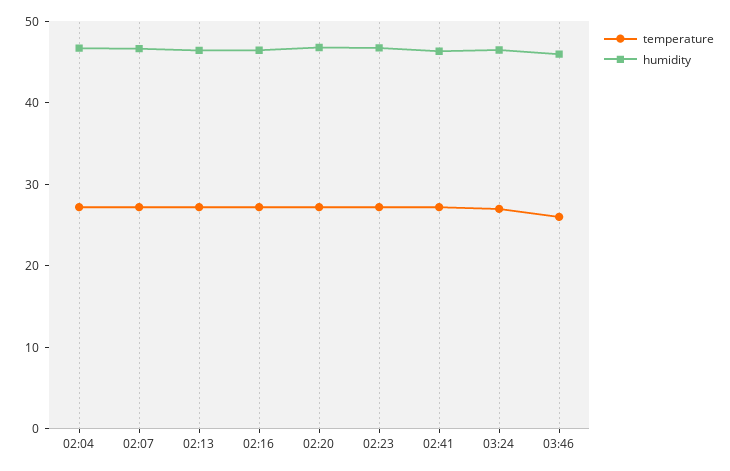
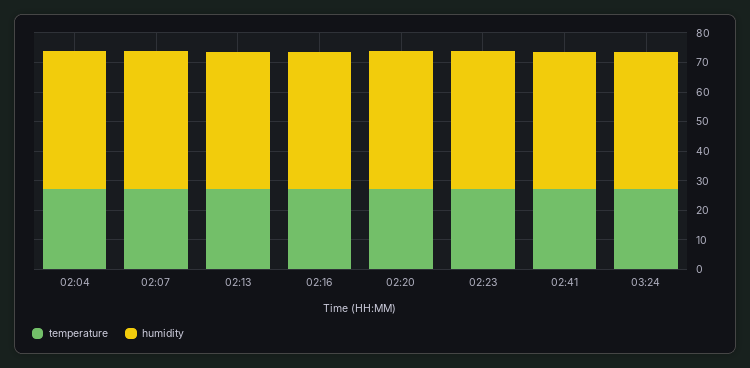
temperature, 03:46: 26 -> none
humidity, 03:46: 46 -> none

